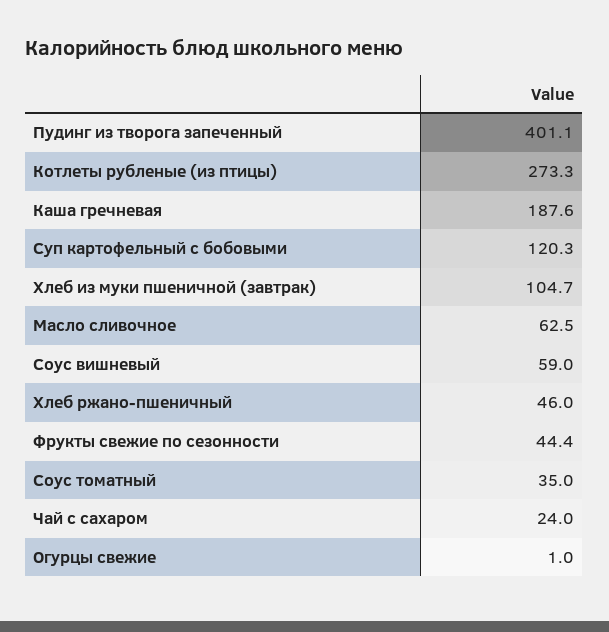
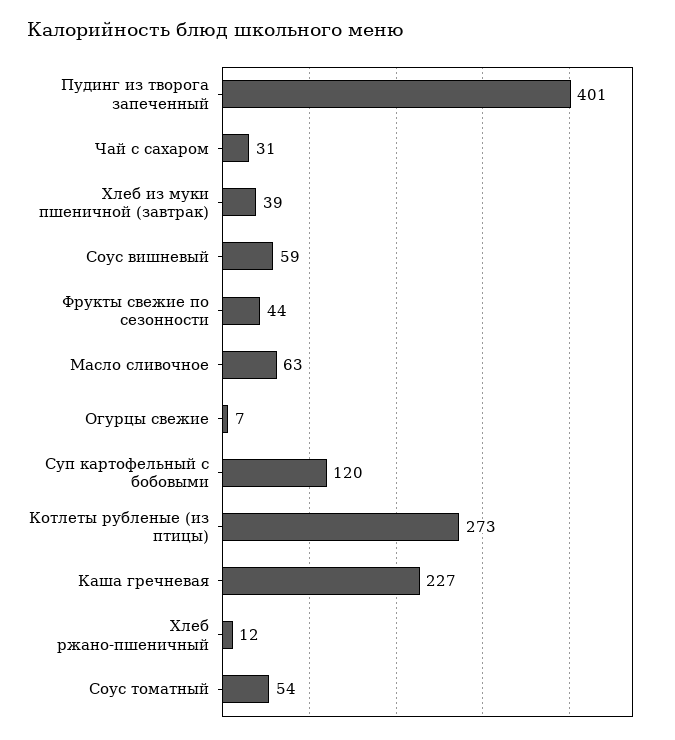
Каша гречневая: 187.6 -> 227
Хлеб из муки пшеничной (завтрак): 104.7 -> 39
Хлеб ржано-пшеничный: 46 -> 12
Соус томатный: 35 -> 54
Чай с сахаром: 24 -> 31
Огурцы свежие: 1 -> 7

